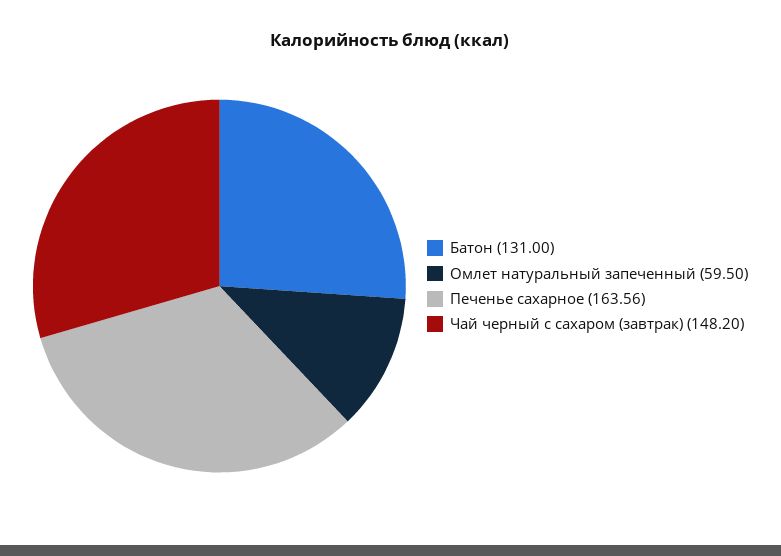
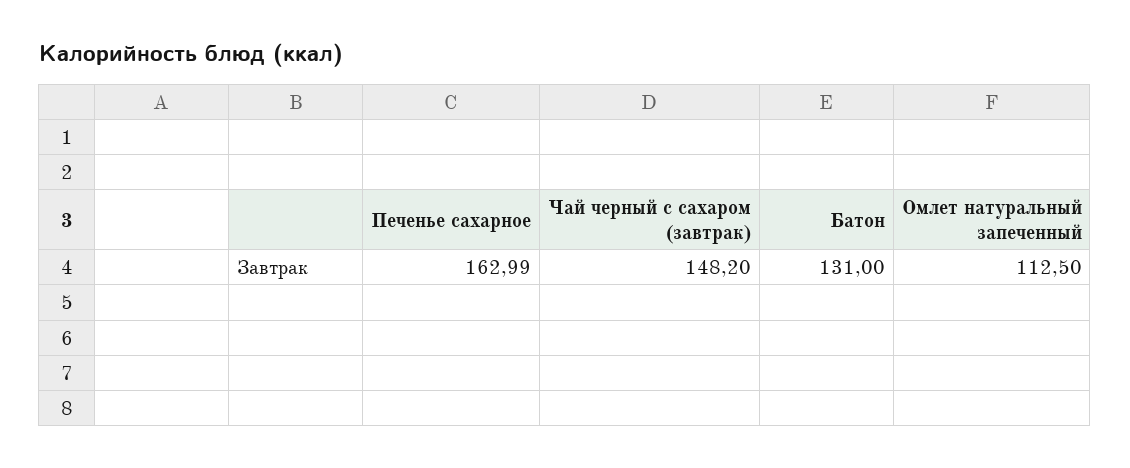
Омлет натуральный запеченный: 59.5 -> 112.5
Печенье сахарное: 163.56 -> 162.99

